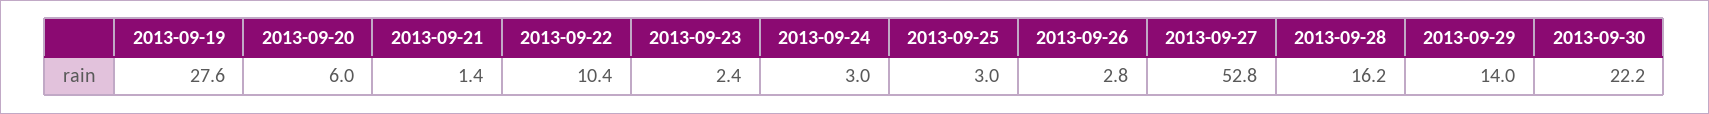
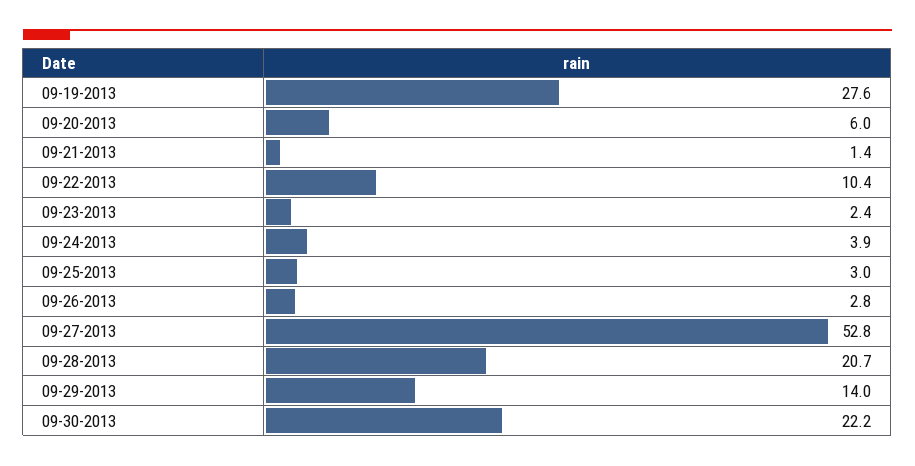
2013-09-24: 3 -> 3.9
2013-09-28: 16.2 -> 20.7

